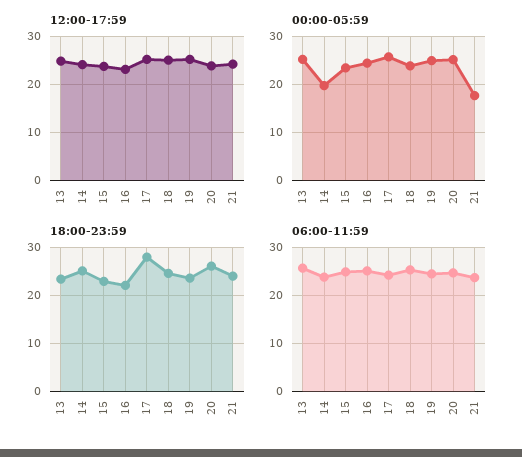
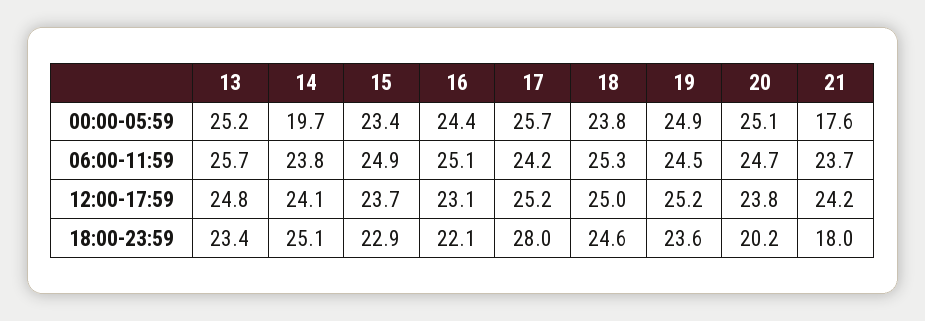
18:00-23:59, 20: 26 -> 20.2
18:00-23:59, 21: 24 -> 18

